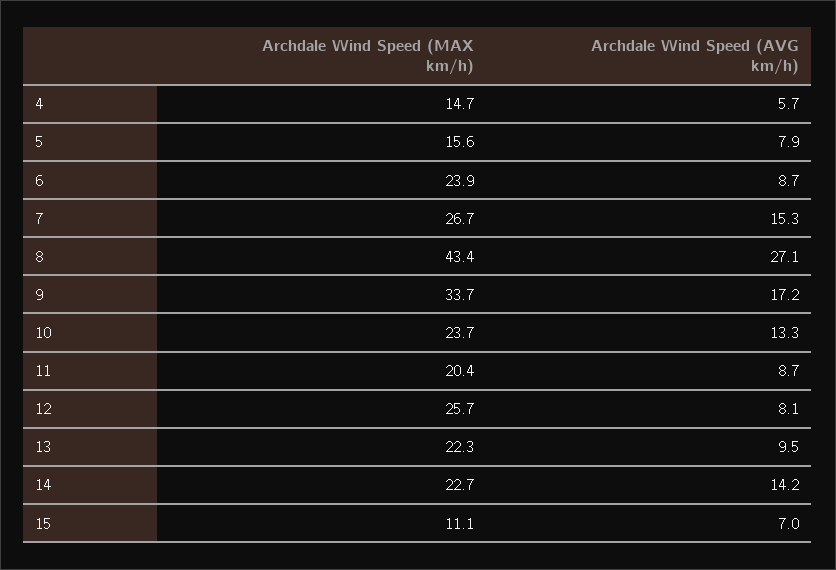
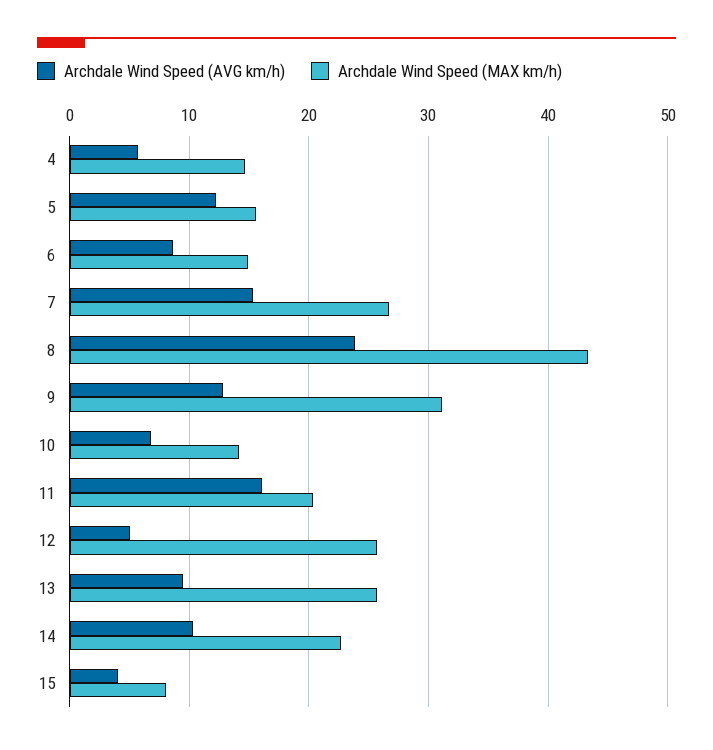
Archdale Wind Speed (AVG km/h), 5: 7.9 -> 12
Archdale Wind Speed (MAX km/h), 6: 23.9 -> 15
Archdale Wind Speed (AVG km/h), 8: 27.1 -> 24
Archdale Wind Speed (MAX km/h), 9: 33.7 -> 31
Archdale Wind Speed (AVG km/h), 9: 17.2 -> 13
Archdale Wind Speed (MAX km/h), 10: 23.7 -> 14
Archdale Wind Speed (AVG km/h), 10: 13.3 -> 7
Archdale Wind Speed (AVG km/h), 11: 8.7 -> 16
Archdale Wind Speed (AVG km/h), 12: 8.1 -> 5
Archdale Wind Speed (MAX km/h), 13: 22.3 -> 26
Archdale Wind Speed (AVG km/h), 14: 14.2 -> 10
Archdale Wind Speed (MAX km/h), 15: 11.1 -> 8
Archdale Wind Speed (AVG km/h), 15: 7 -> 4

